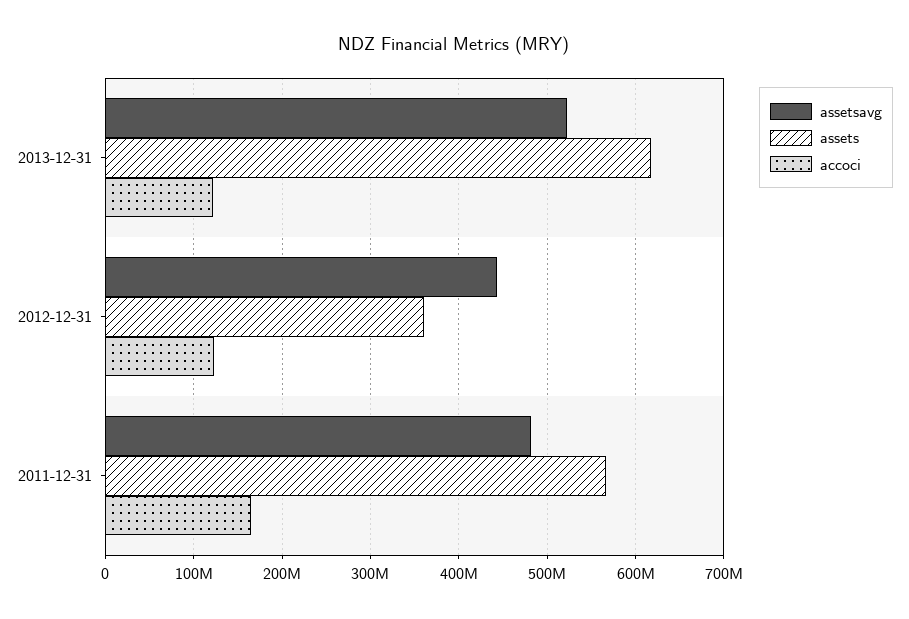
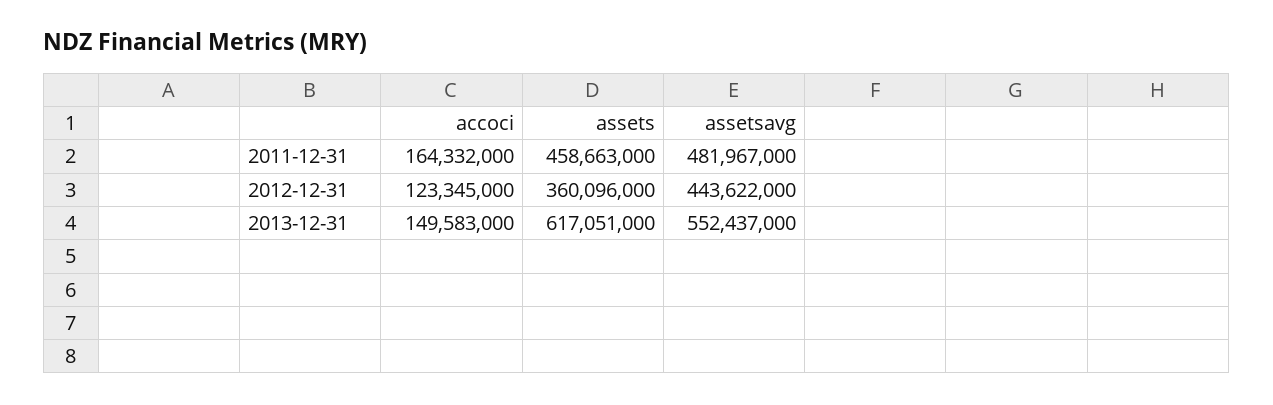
assetsavg, 2013-12-31: 520000000 -> 552437000
accoci, 2013-12-31: 120000000 -> 149583000
assets, 2011-12-31: 570000000 -> 458663000

